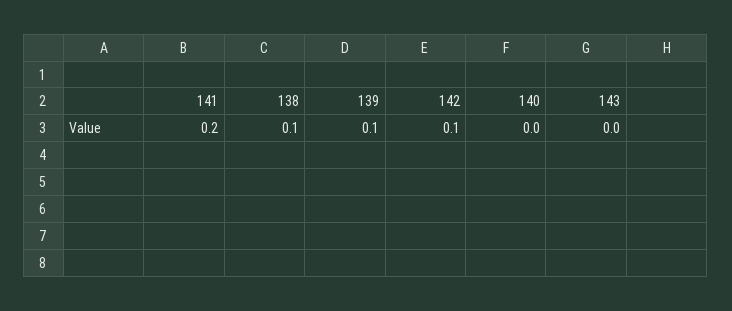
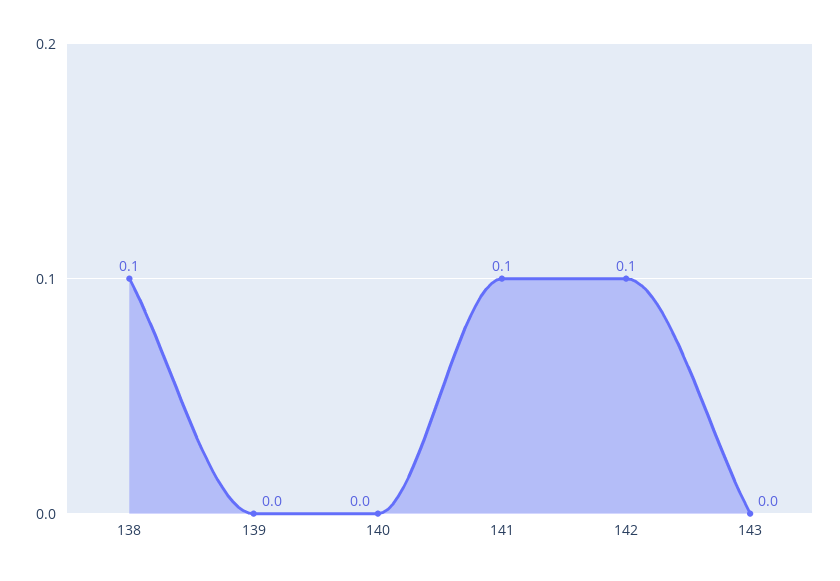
141: 0.2 -> 0.1
139: 0.1 -> 0

